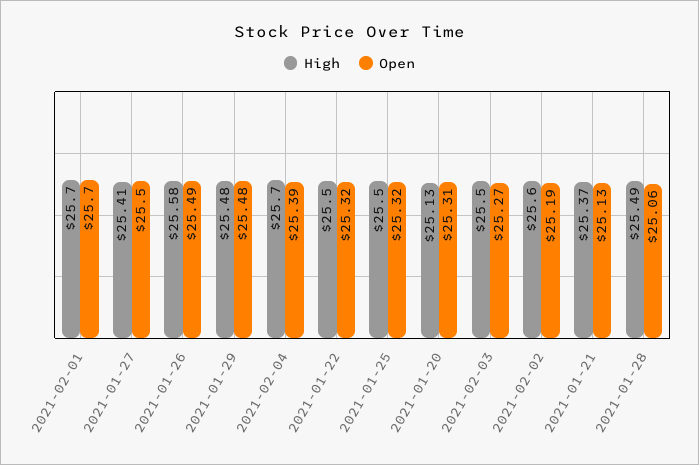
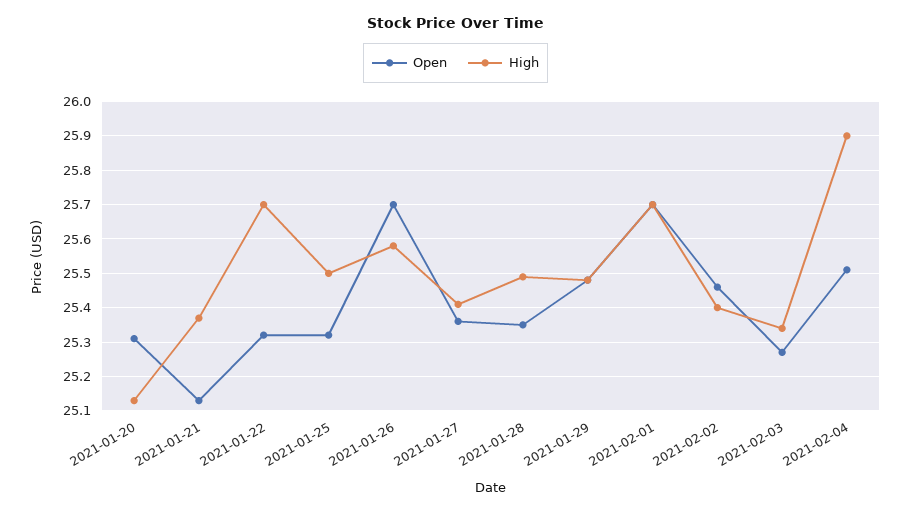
Open, 2021-01-27: 25.5 -> 25.35
Open, 2021-01-26: 25.49 -> 25.7
High, 2021-02-04: 25.7 -> 25.9
Open, 2021-02-04: 25.39 -> 25.5
High, 2021-01-22: 25.5 -> 25.7
High, 2021-02-03: 25.5 -> 25.35
High, 2021-02-02: 25.6 -> 25.4
Open, 2021-02-02: 25.19 -> 25.45
Open, 2021-01-28: 25.06 -> 25.35

